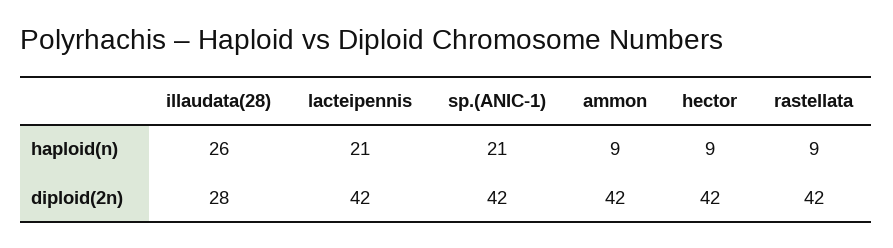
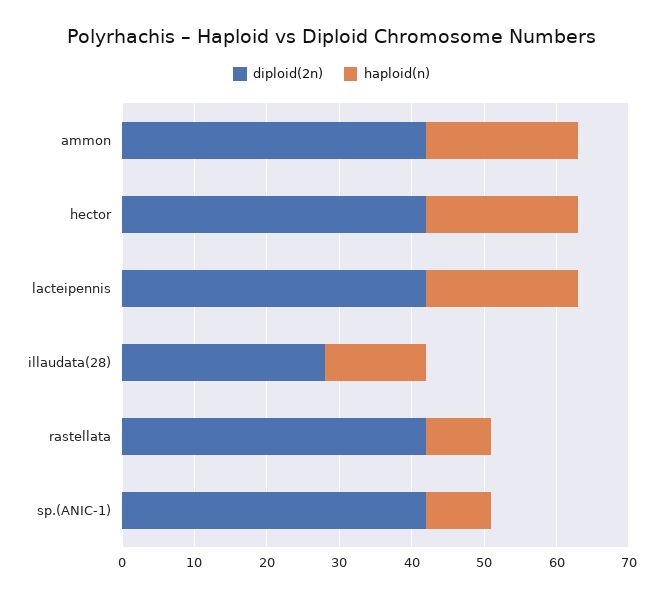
haploid(n), illaudata(28): 26 -> 15
haploid(n), sp.(ANIC-1): 21 -> 10
haploid(n), ammon: 9 -> 20
haploid(n), hector: 9 -> 20

